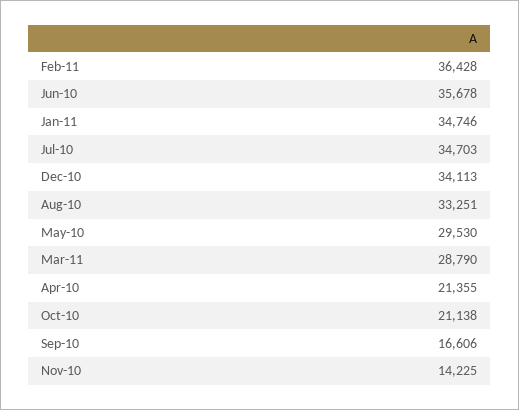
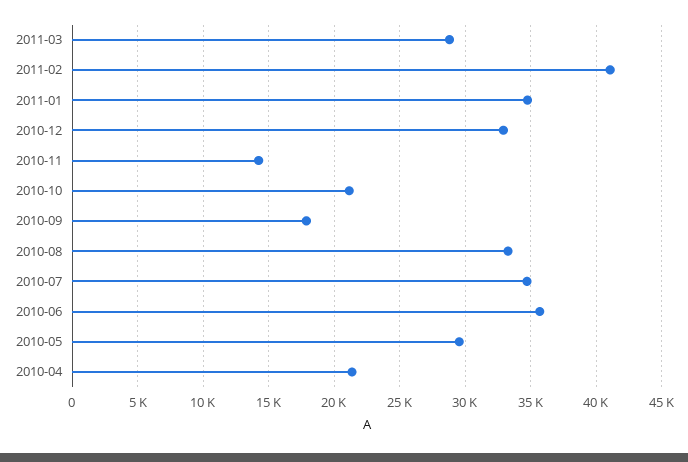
Feb-11: 36428 -> 41000
Dec-10: 34113 -> 33000
Sep-10: 16606 -> 18000

